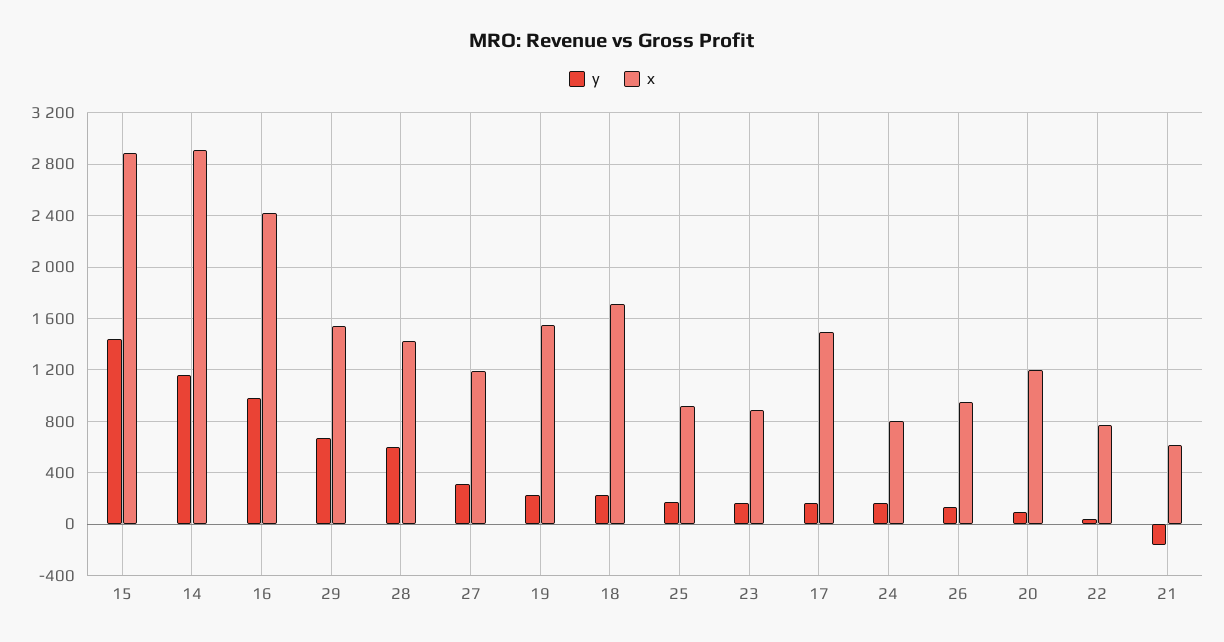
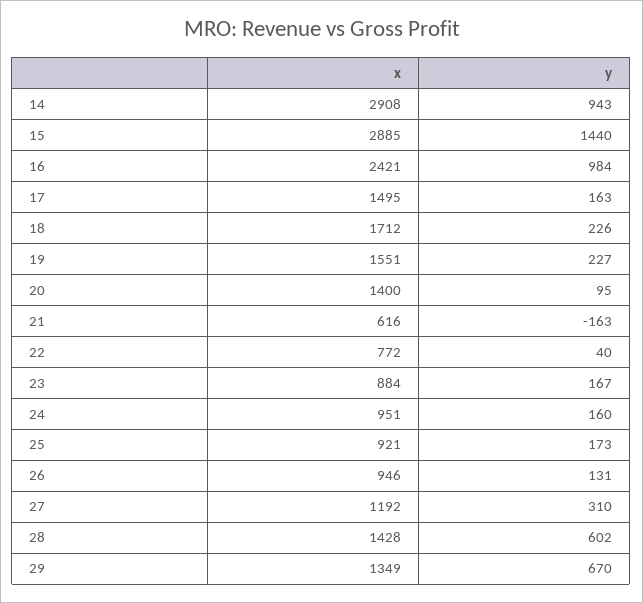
y, 14: 1150 -> 943
x, 29: 1550 -> 1349
x, 24: 800 -> 951
x, 20: 1200 -> 1400

